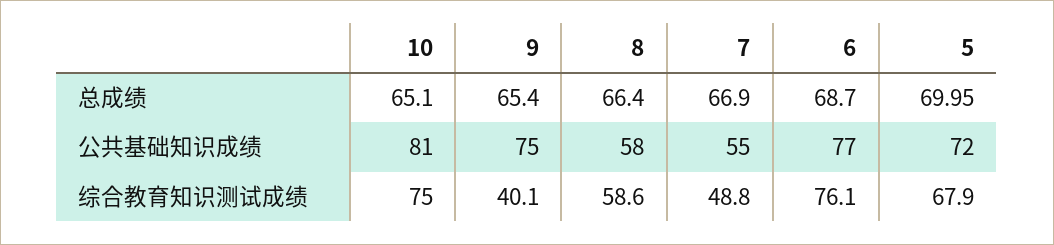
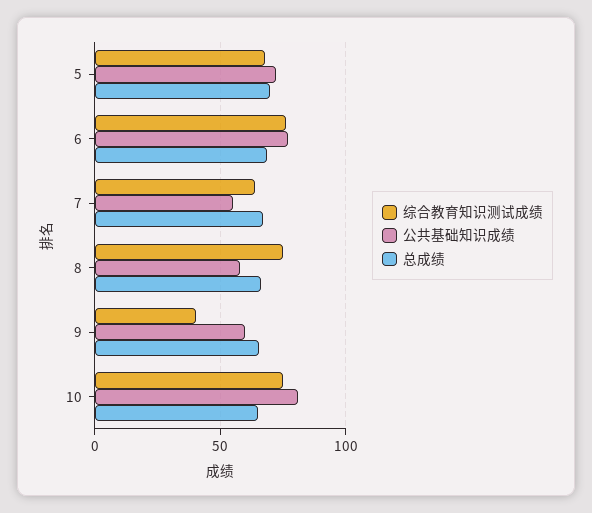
公共基础知识成绩, 9: 75 -> 60
综合教育知识测试成绩, 8: 58.6 -> 75
综合教育知识测试成绩, 7: 48.8 -> 65

